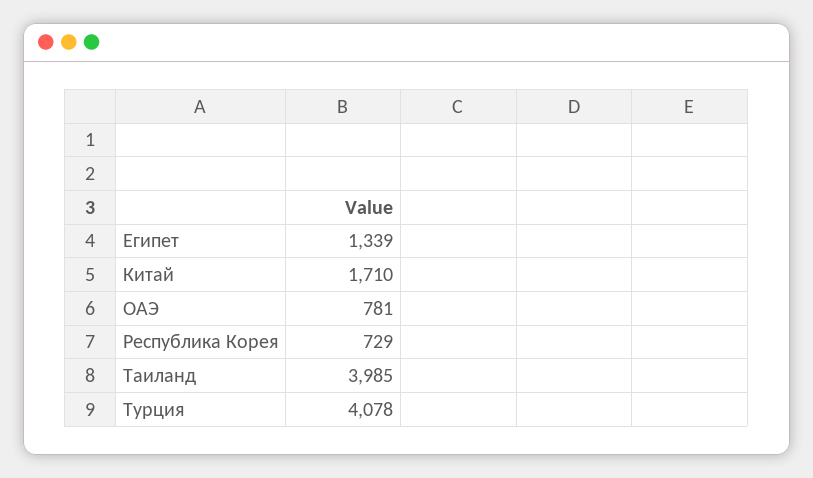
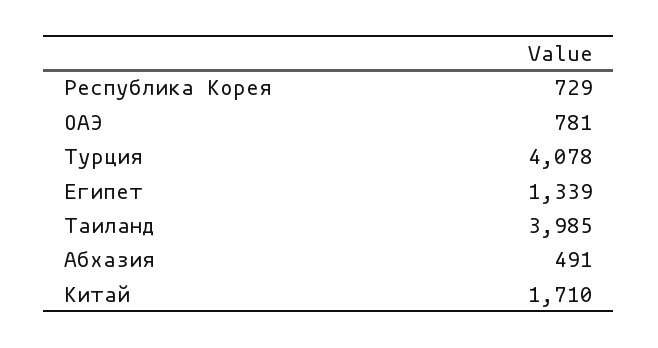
Абхазия: none -> 491

